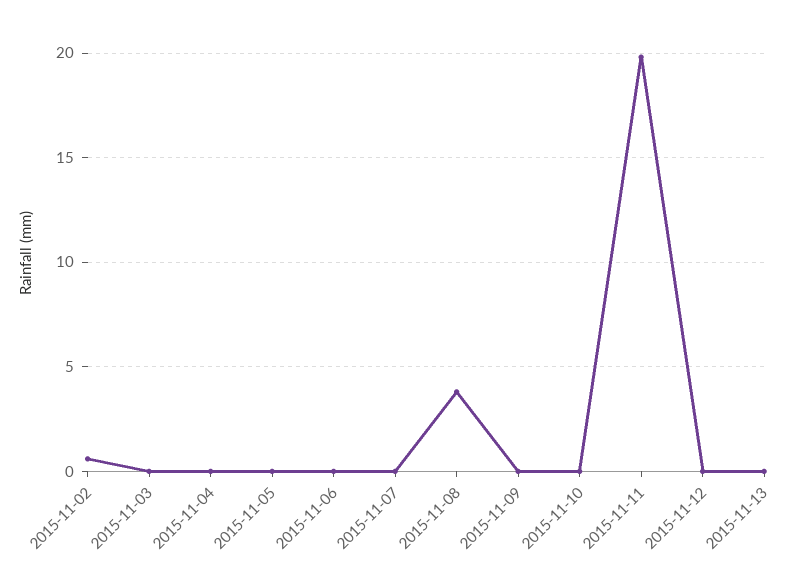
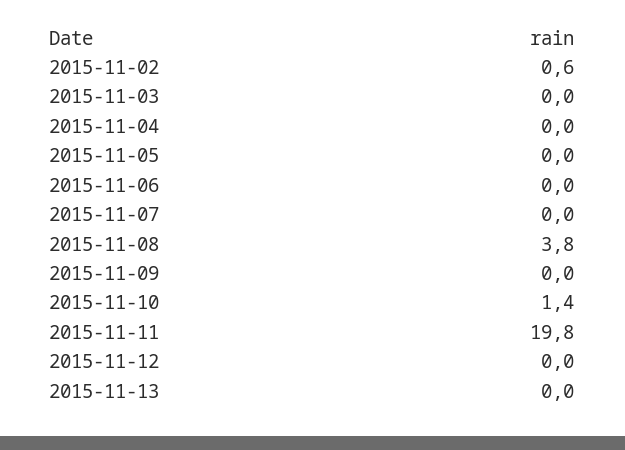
2015-11-10: 0 -> 1.4

